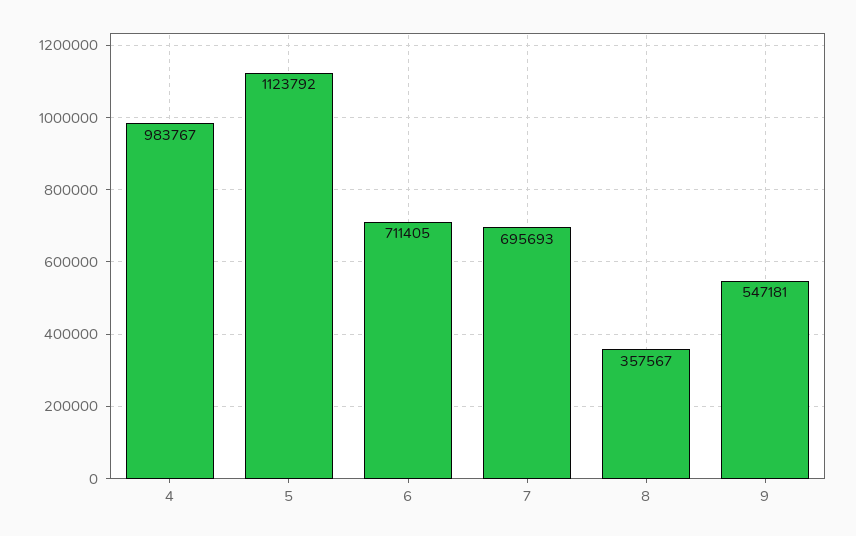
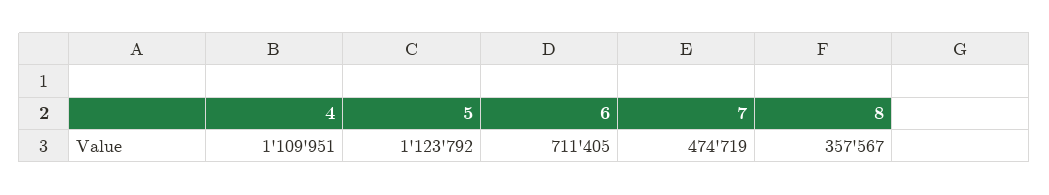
4: 983767 -> 1109951
7: 695693 -> 474719
9: 547181 -> none

